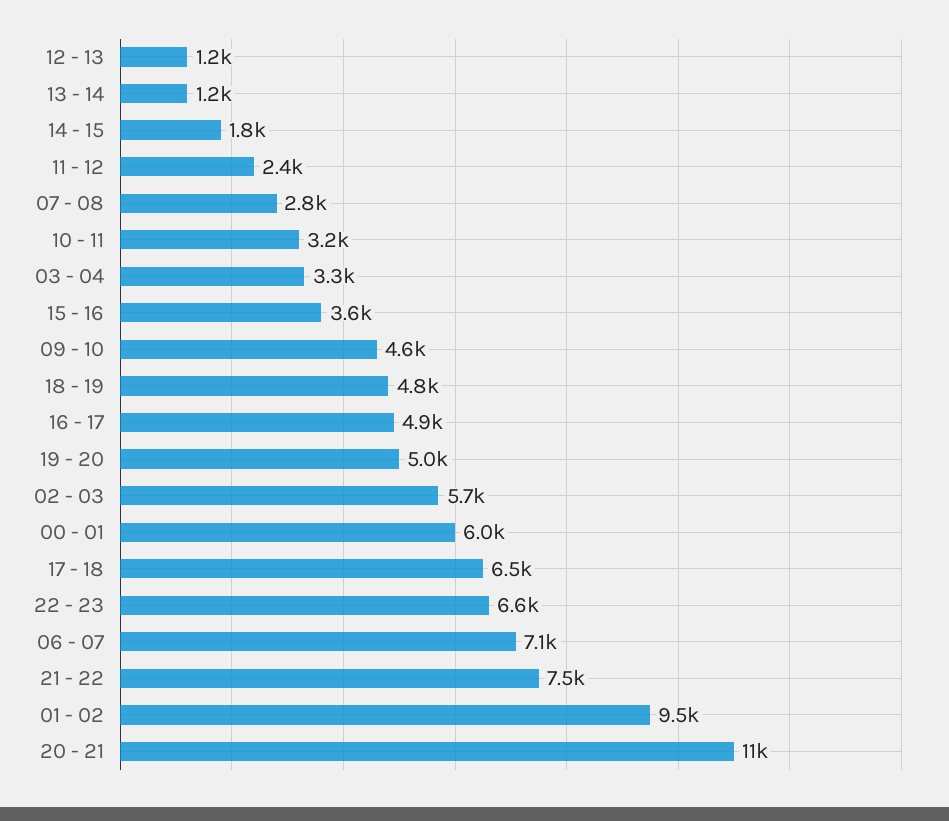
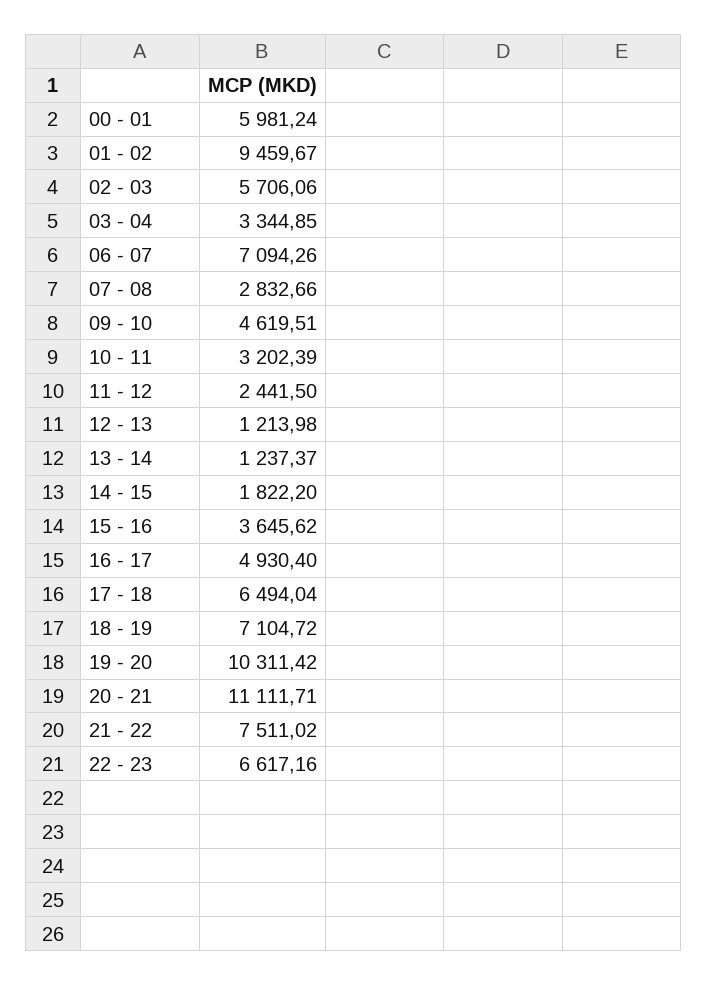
18 - 19: 4800 -> 7104.72
19 - 20: 5000 -> 10311.42

